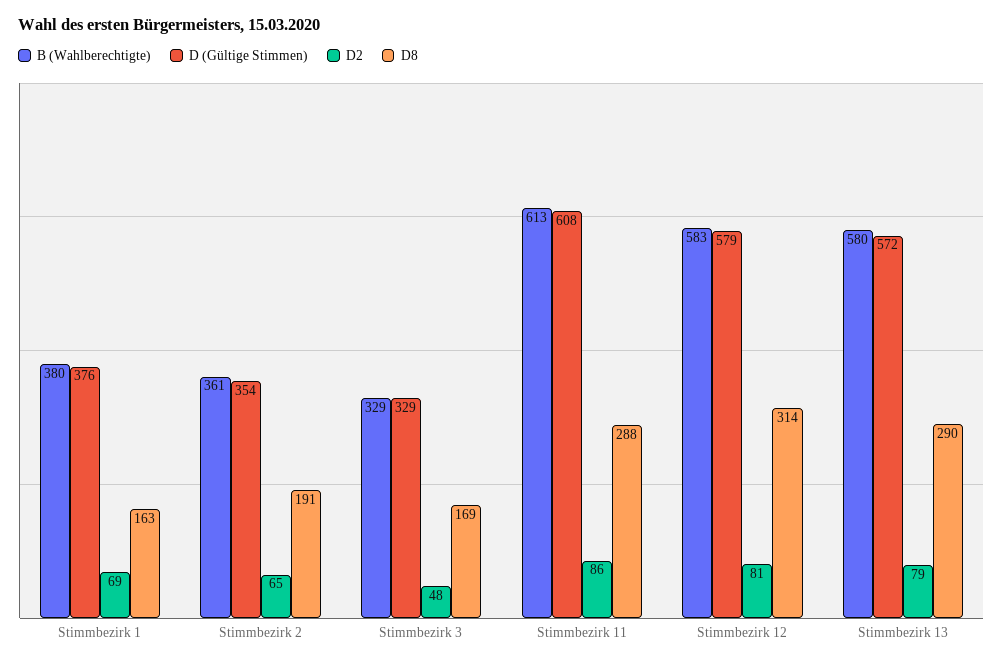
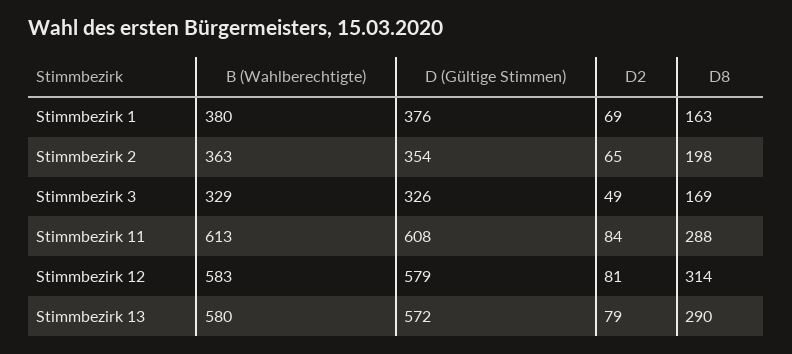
B (Wahlberechtigte), Stimmbezirk 2: 361 -> 363
D8, Stimmbezirk 2: 191 -> 198
D (Gültige Stimmen), Stimmbezirk 3: 329 -> 326
D2, Stimmbezirk 3: 48 -> 49
D2, Stimmbezirk 11: 86 -> 84

